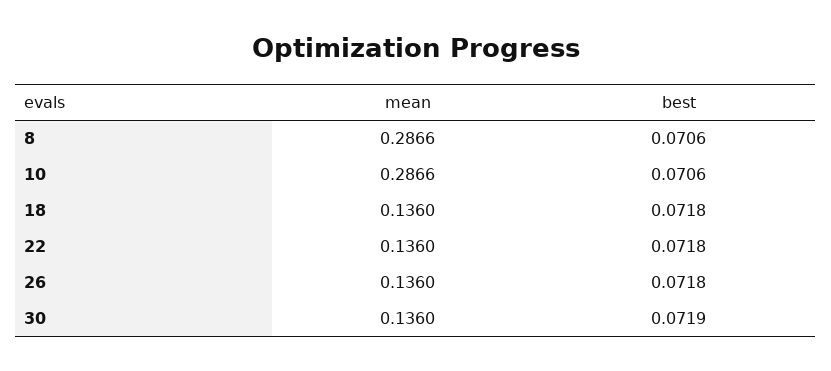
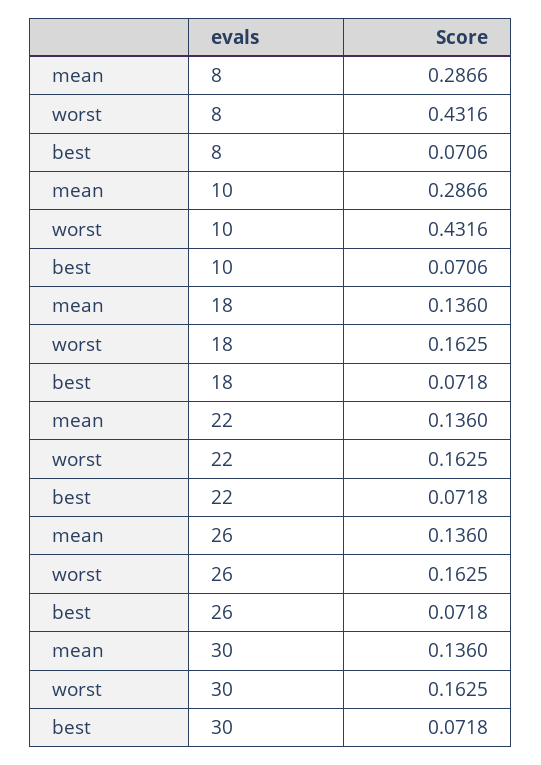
best, 30: 0.0719 -> 0.0718
worst, 8: none -> 0.4316
worst, 10: none -> 0.4316
worst, 18: none -> 0.1625
worst, 22: none -> 0.1625
worst, 26: none -> 0.1625
worst, 30: none -> 0.1625

